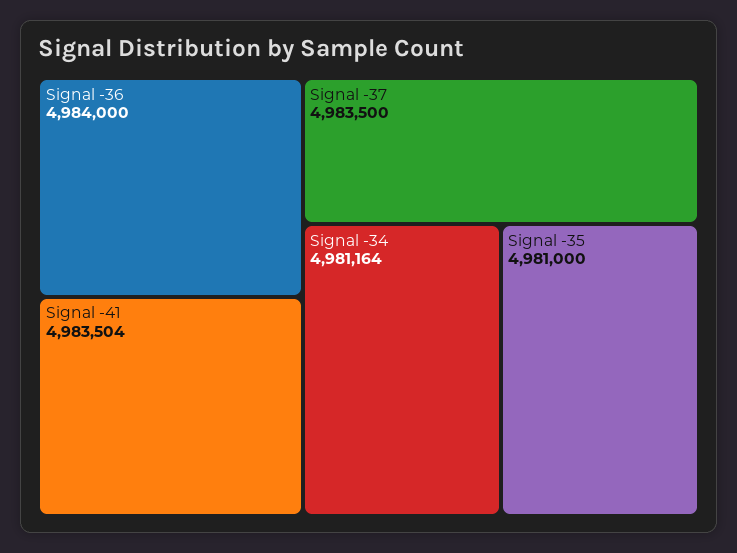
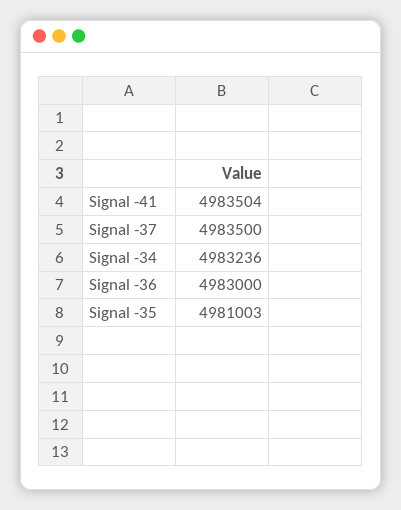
Signal -36: 4984000 -> 4983000
Signal -34: 4981164 -> 4983236
Signal -35: 4981000 -> 4981003

